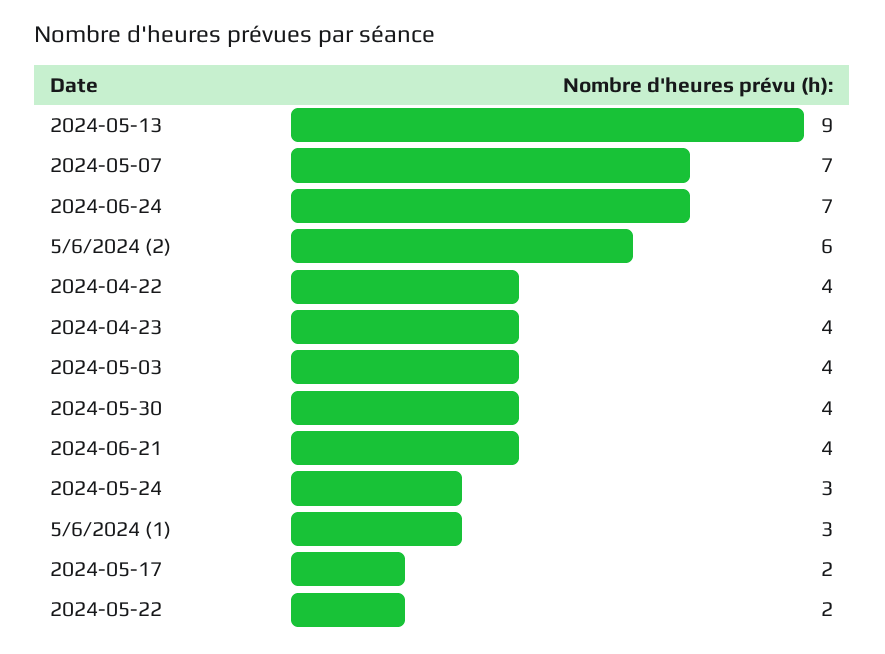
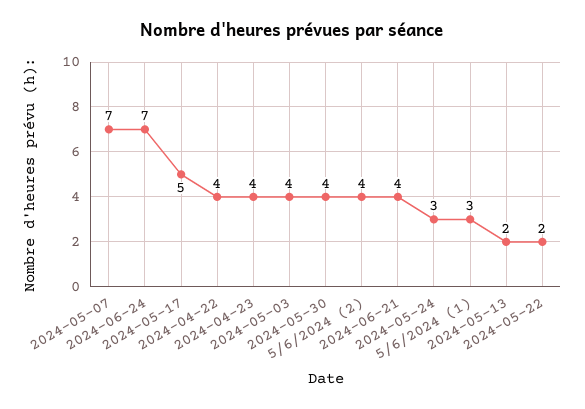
2024-05-13: 9 -> 2
5/6/2024 (2): 6 -> 4
2024-05-17: 2 -> 5

